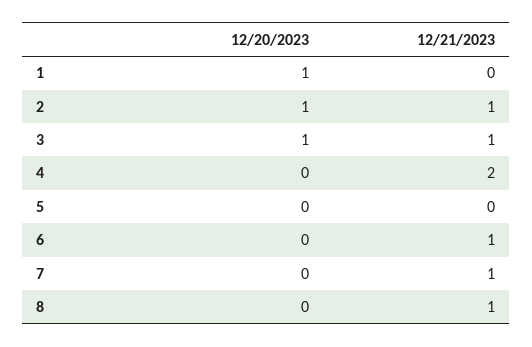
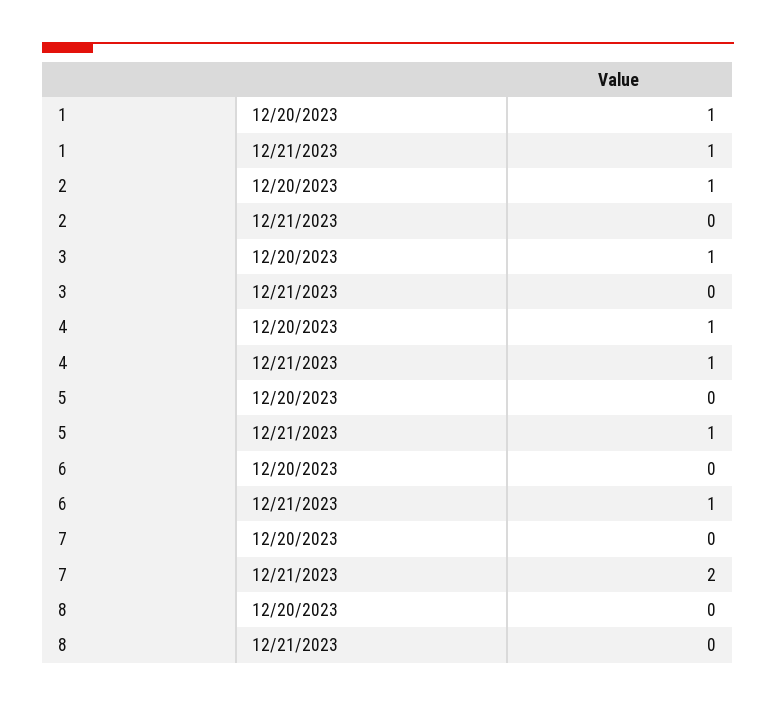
12/21/2023, 1: 0 -> 1
12/21/2023, 2: 1 -> 0
12/21/2023, 3: 1 -> 0
12/20/2023, 4: 0 -> 1
12/21/2023, 4: 2 -> 1
12/21/2023, 5: 0 -> 1
12/21/2023, 7: 1 -> 2
12/21/2023, 8: 1 -> 0

